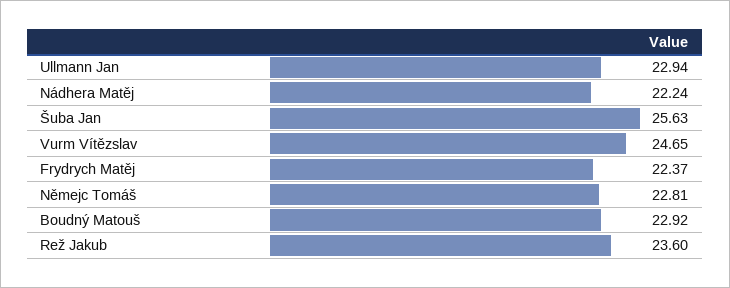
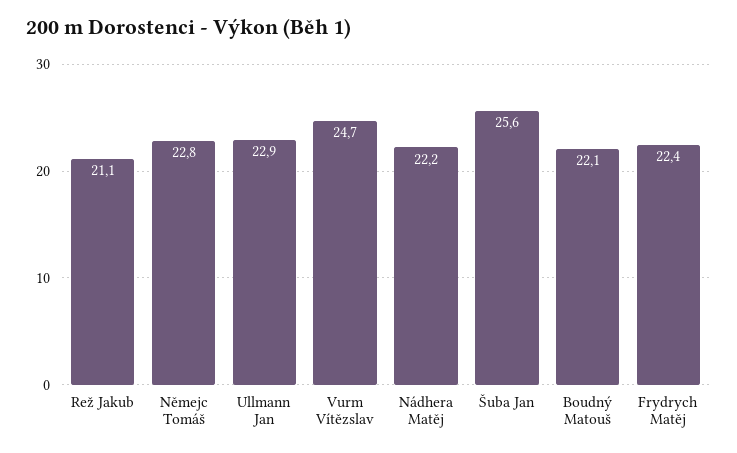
Boudný Matouš: 22.92 -> 22.1
Rež Jakub: 23.6 -> 21.1

